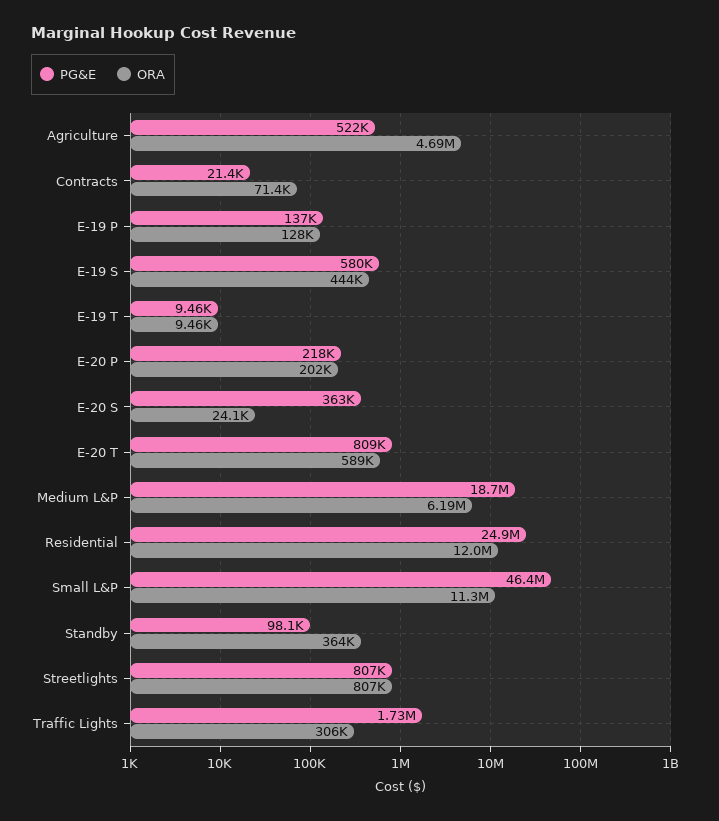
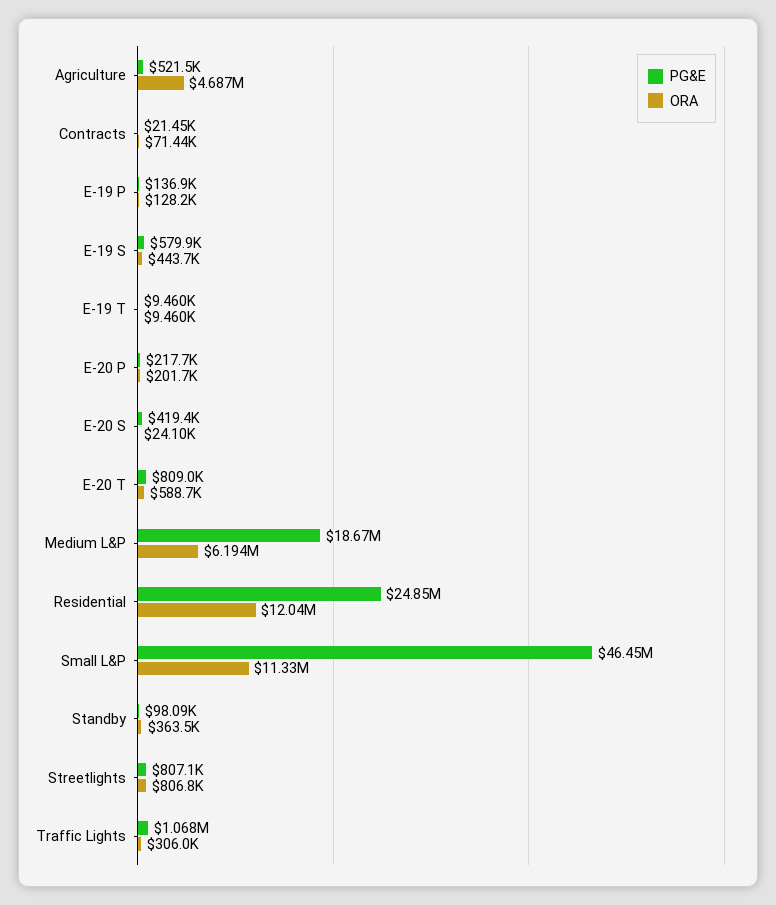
PG&E, E-20 S: 363000 -> 419400
PG&E, Traffic Lights: 1730000 -> 1068000

